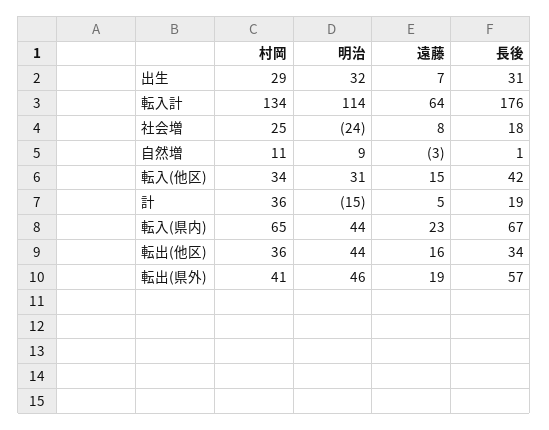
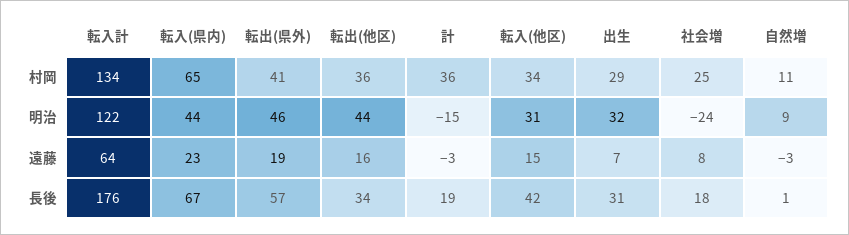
明治, 転入計: 114 -> 122
遠藤, 計: 5 -> -3

